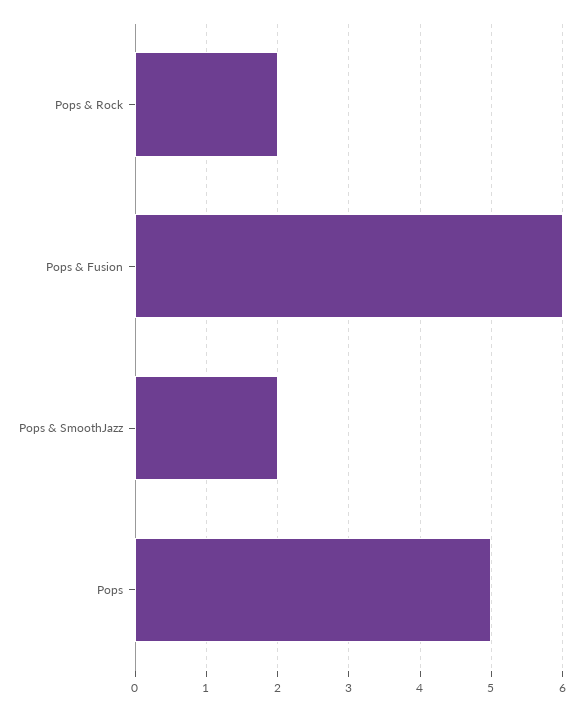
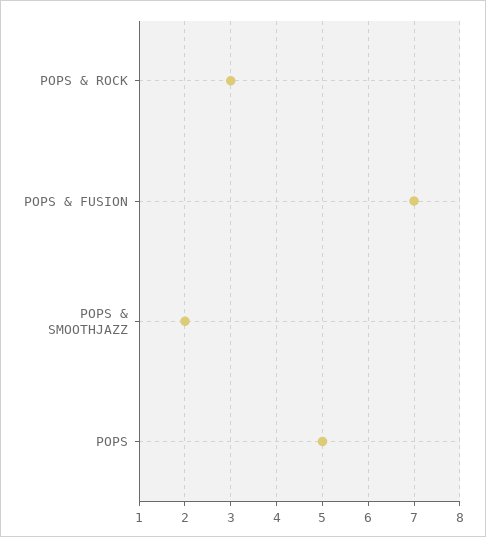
Pops & Rock: 2 -> 3
Pops & Fusion: 6 -> 7

